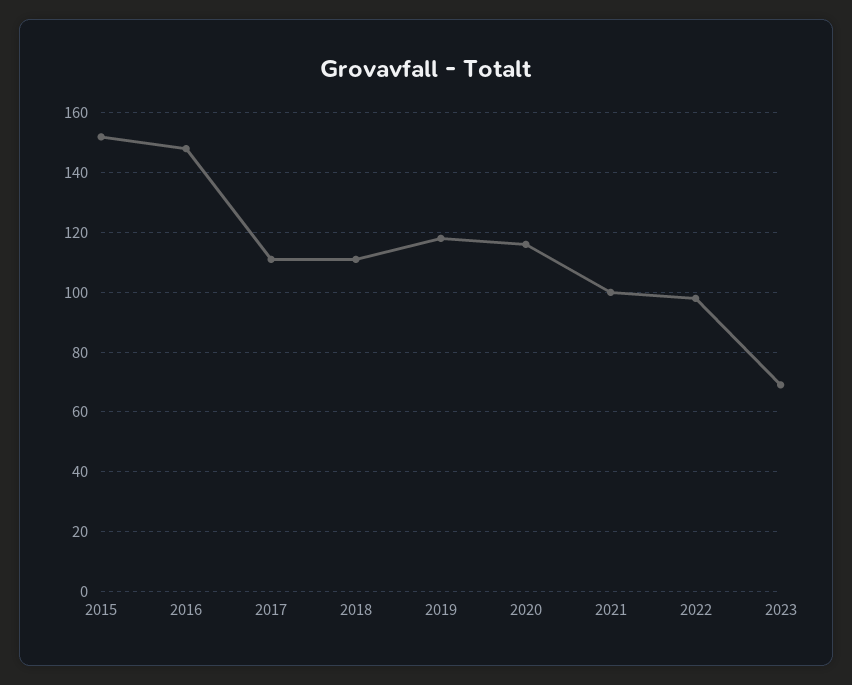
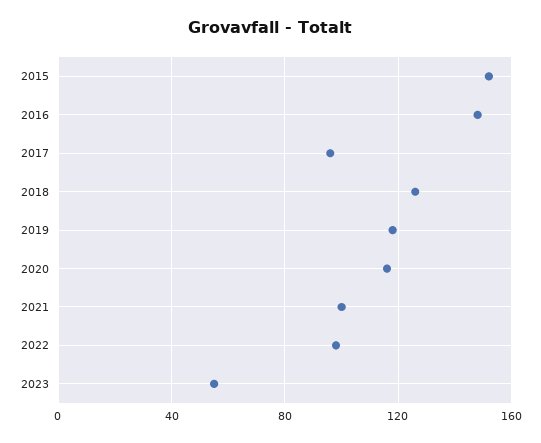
2017: 110 -> 95
2018: 110 -> 125
2023: 70 -> 55

